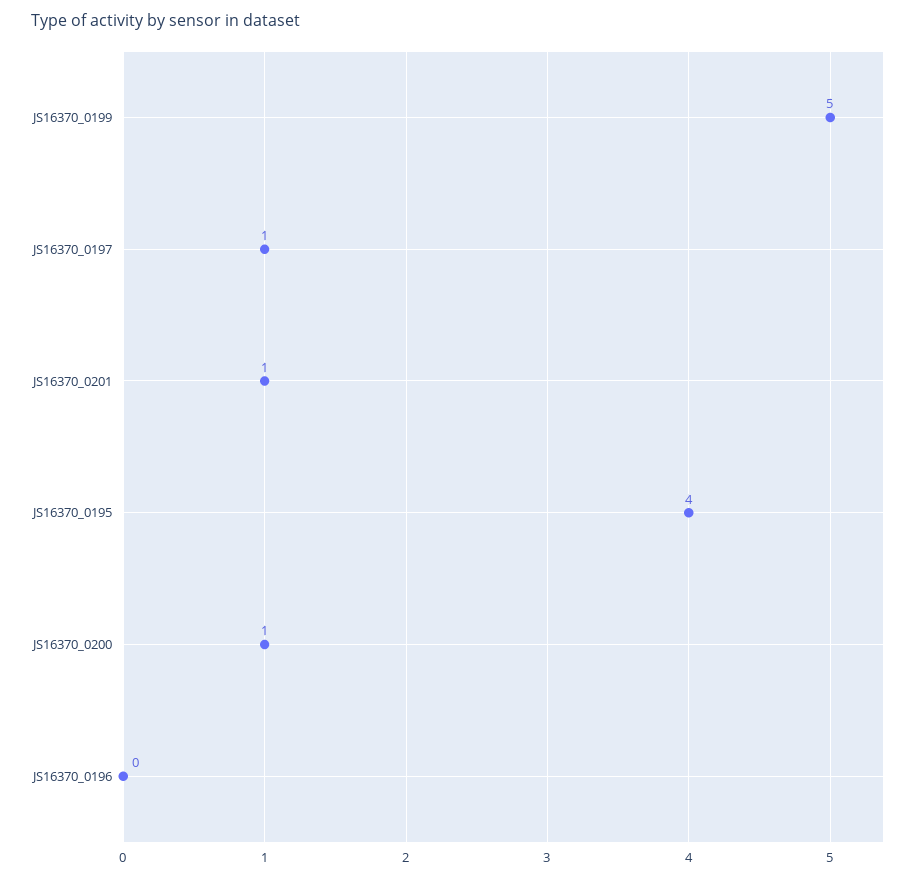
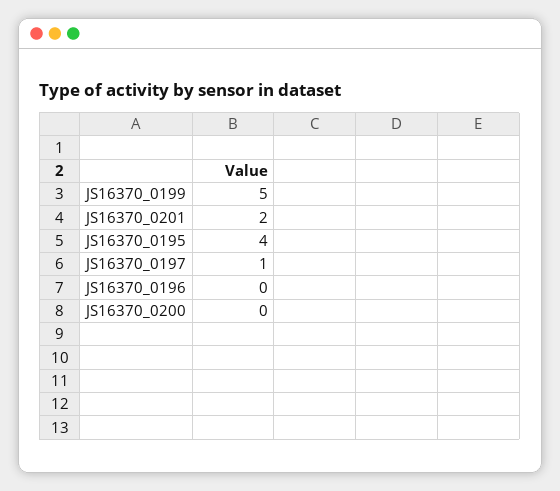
JS16370_0201: 1 -> 2
JS16370_0200: 1 -> 0

